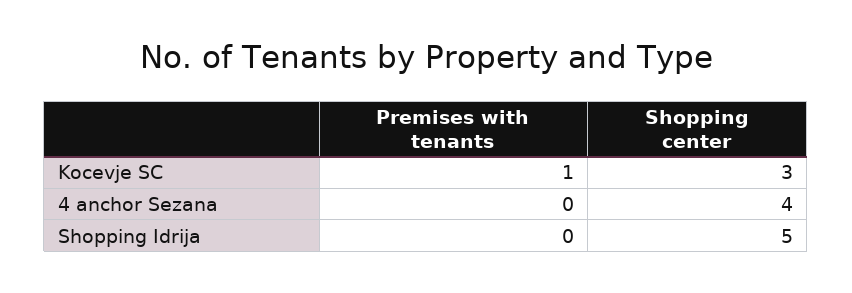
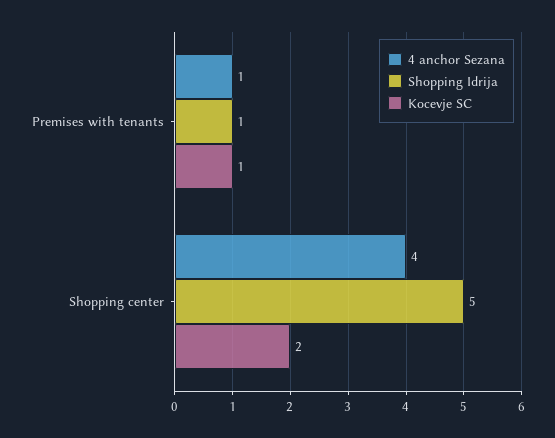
Kocevje SC, Shopping center: 3 -> 2
4 anchor Sezana, Premises with tenants: 0 -> 1
Shopping Idrija, Premises with tenants: 0 -> 1

